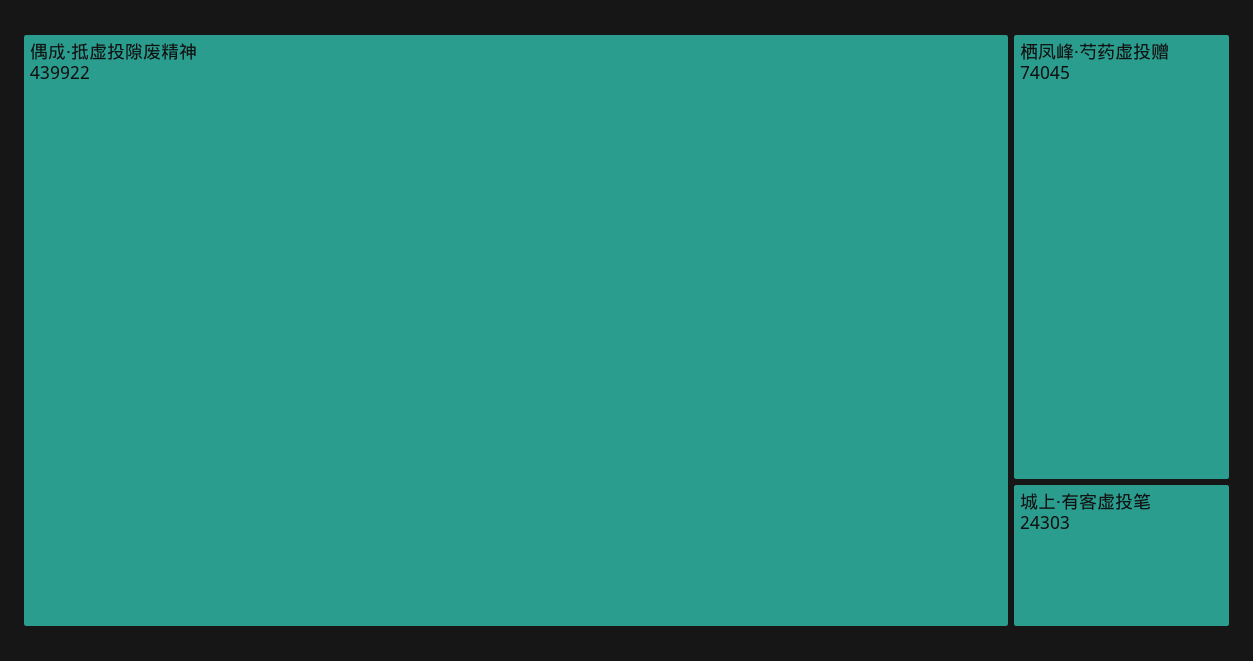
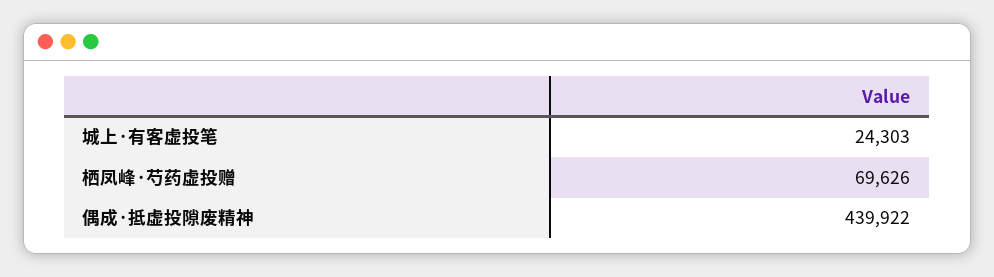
栖凤峰·芍药虚投赠: 74045 -> 69626

